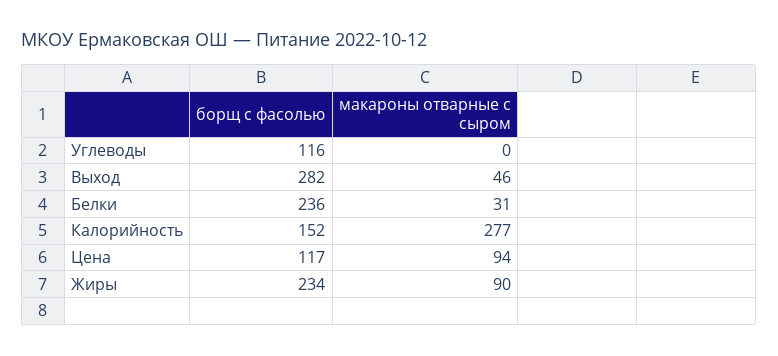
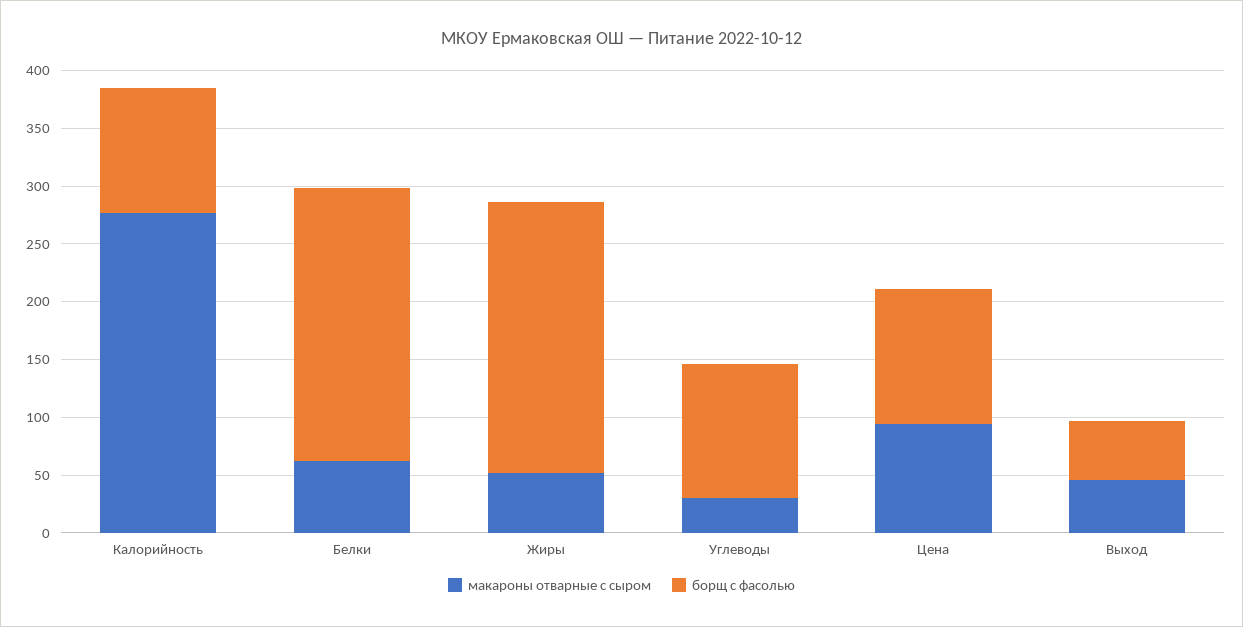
макароны отварные с сыром, Углеводы: 0 -> 30
борщ с фасолью, Выход: 282 -> 50
макароны отварные с сыром, Белки: 31 -> 60
борщ с фасолью, Калорийность: 152 -> 110
макароны отварные с сыром, Жиры: 90 -> 50

